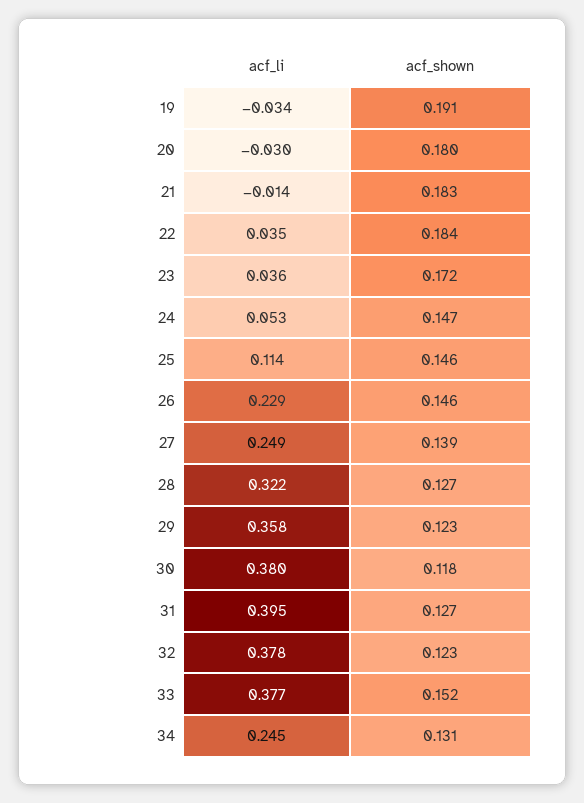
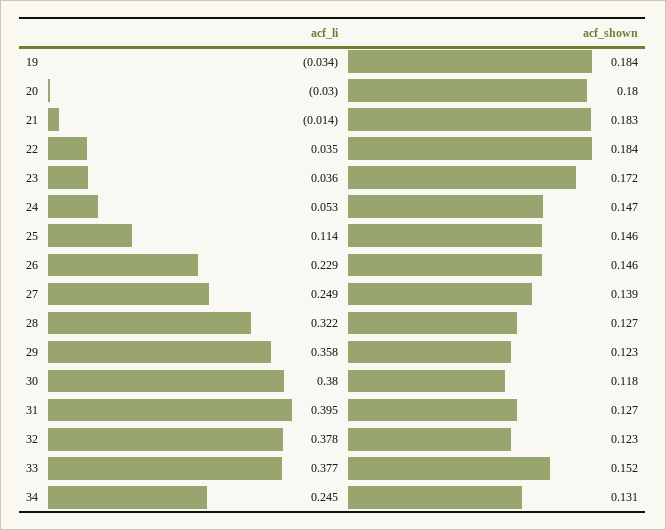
acf_shown, 19: 0.191 -> 0.184

